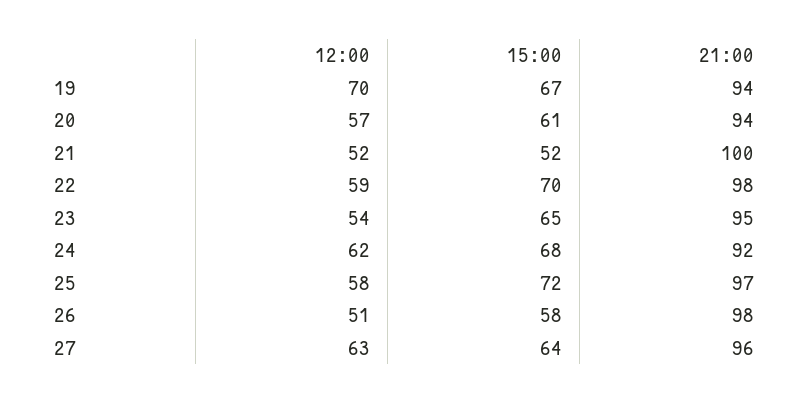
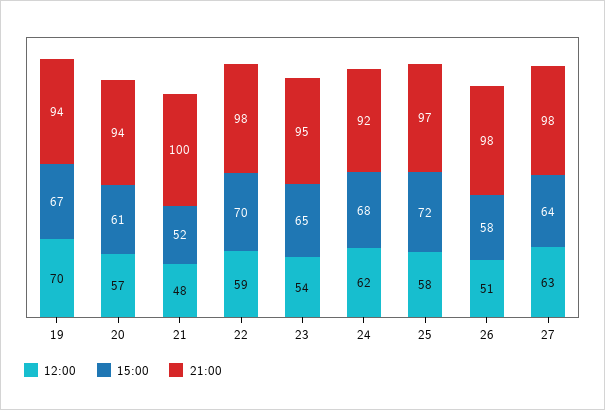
12:00, 21: 52 -> 48
21:00, 27: 96 -> 98

